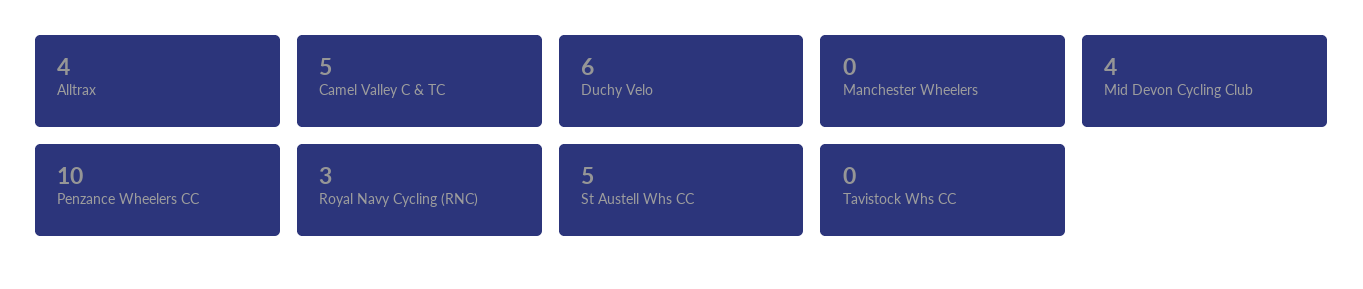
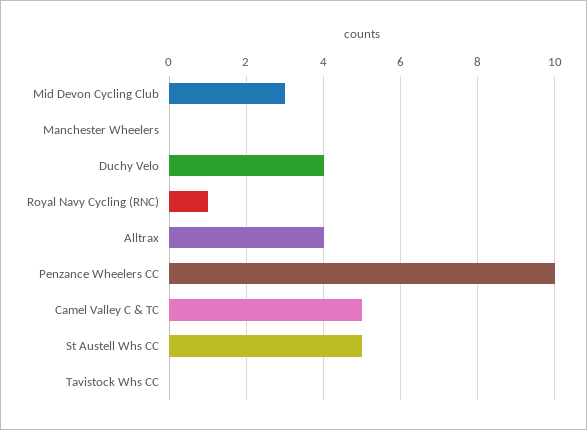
Duchy Velo: 6 -> 4
Mid Devon Cycling Club: 4 -> 3
Royal Navy Cycling (RNC): 3 -> 1

